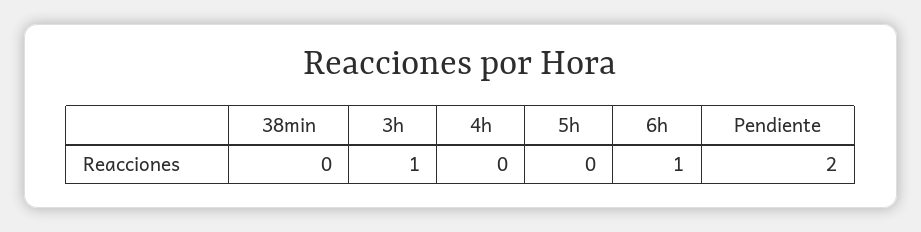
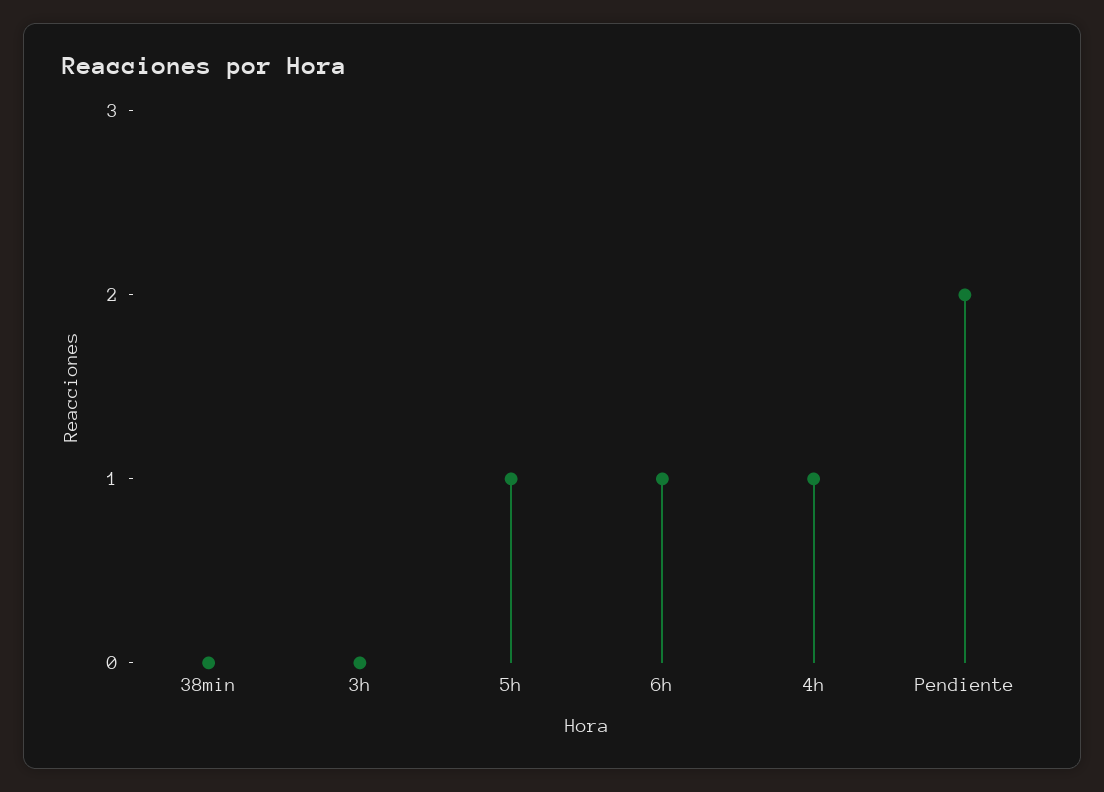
3h: 1 -> 0
4h: 0 -> 1
5h: 0 -> 1

